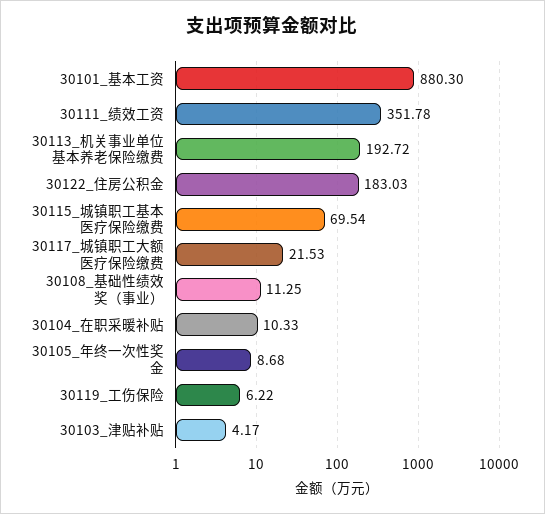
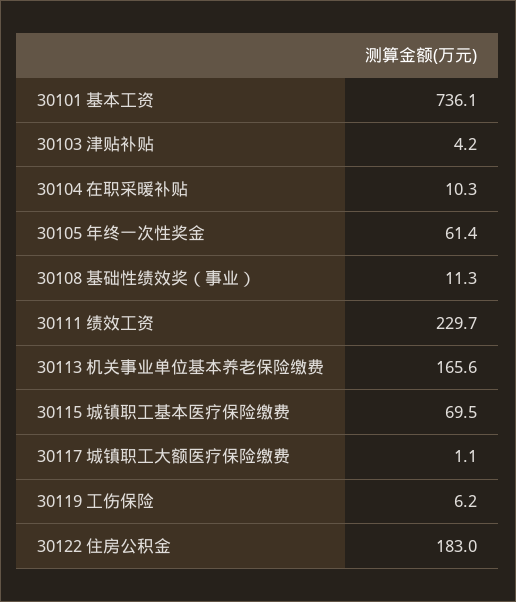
30101_基本工资: 880.3 -> 736.1
30111_绩效工资: 351.78 -> 229.7
30113_机关事业单位基本养老保险缴费: 192.72 -> 165.6
30117_城镇职工大额医疗保险缴费: 21.53 -> 1.1
30105_年终一次性奖金: 8.68 -> 61.4

